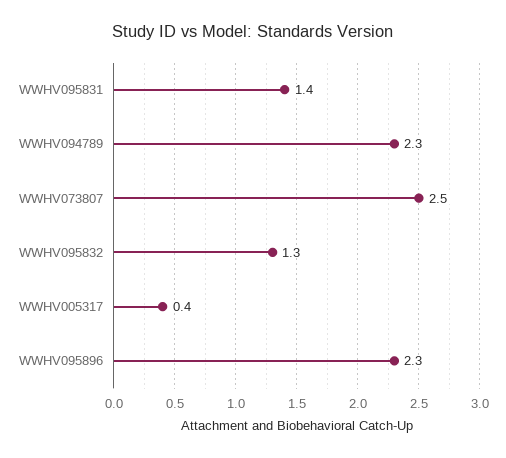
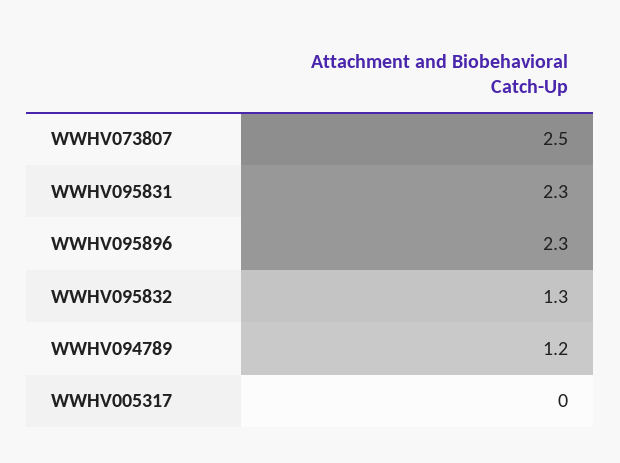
WWHV095831: 1.4 -> 2.3
WWHV094789: 2.3 -> 1.2
WWHV005317: 0.4 -> 0

